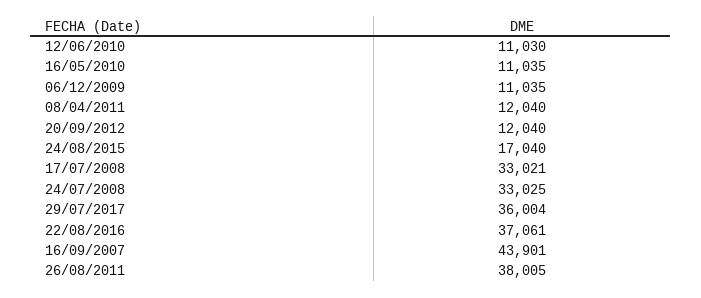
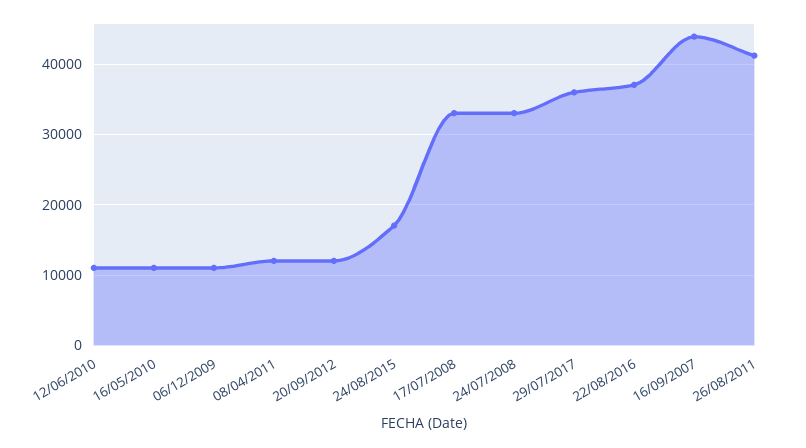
26/08/2011: 38005 -> 41000

